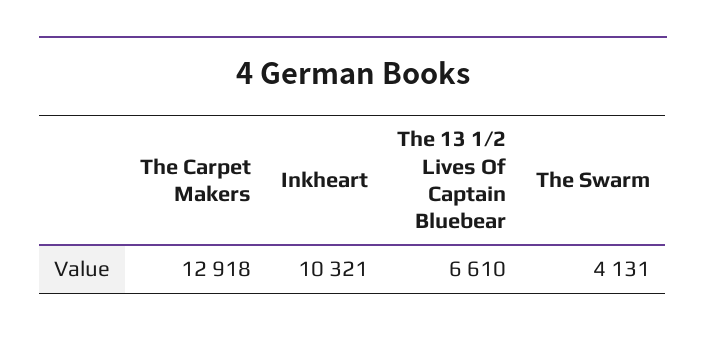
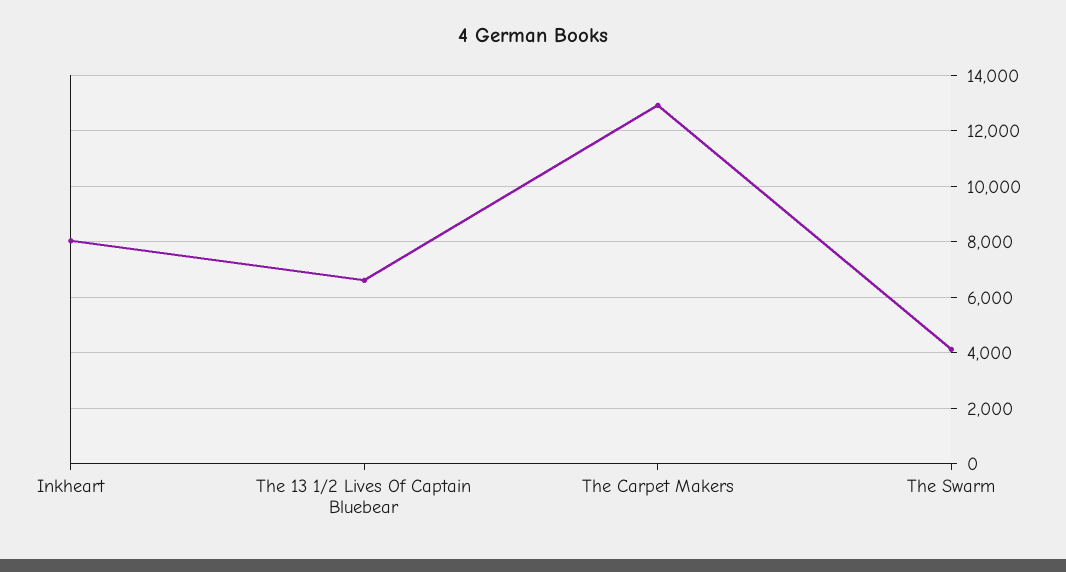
Inkheart: 10321 -> 8000

